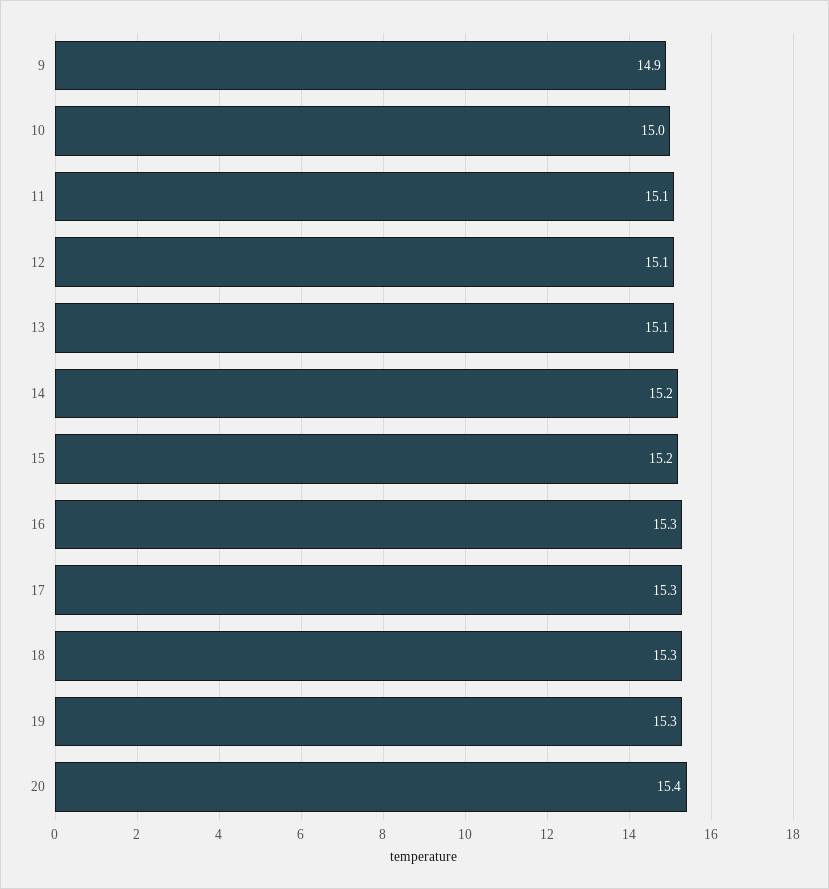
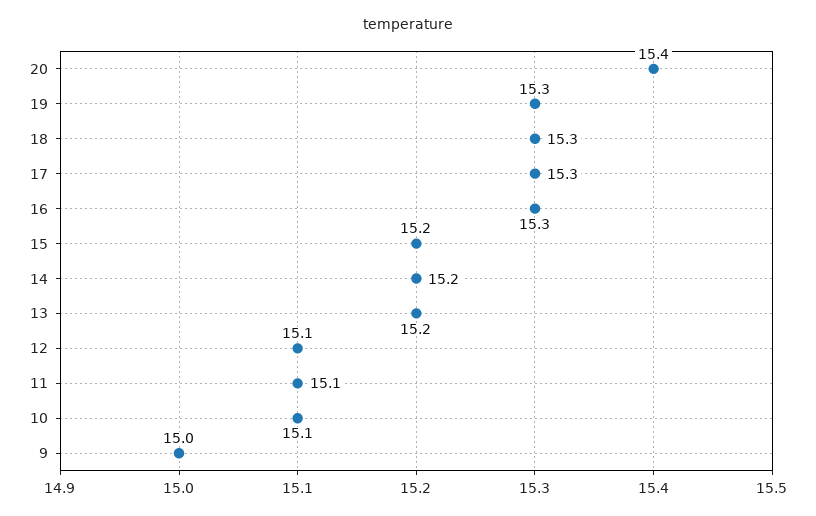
9: 14.9 -> 15
10: 15 -> 15.1
13: 15.1 -> 15.2

